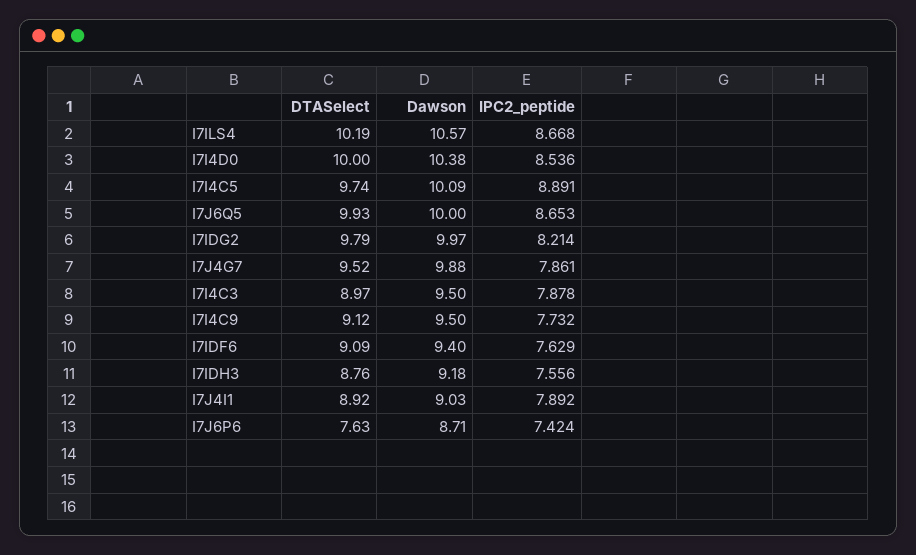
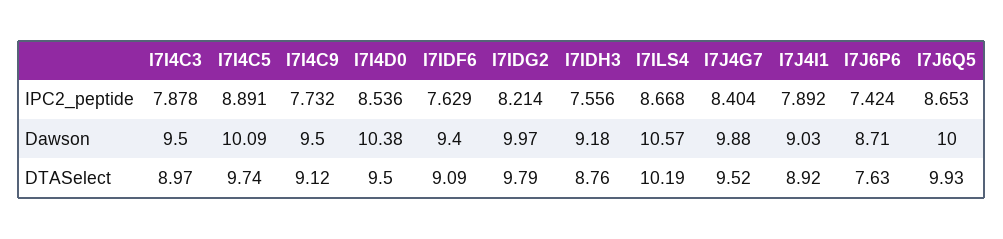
DTASelect, I7I4D0: 10 -> 9.5
IPC2_peptide, I7J4G7: 7.861 -> 8.404

